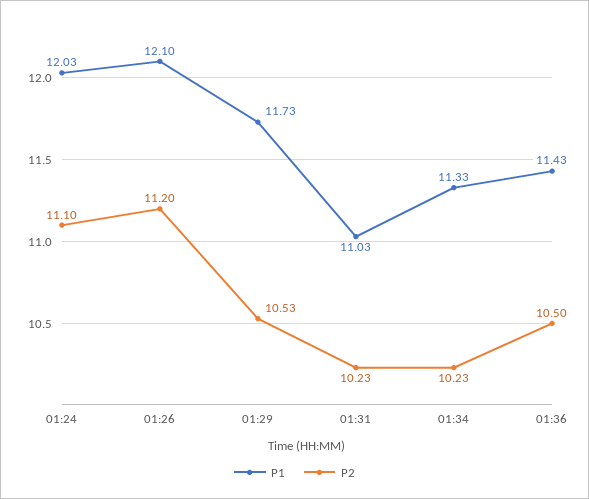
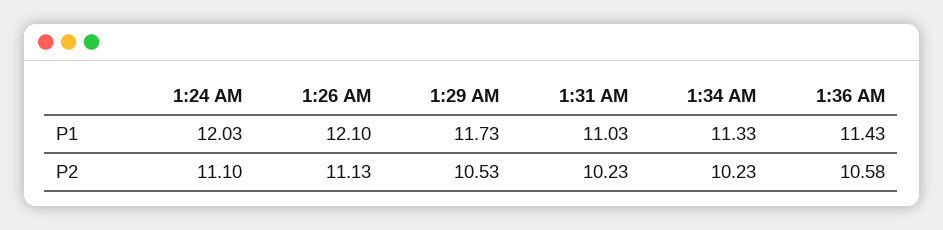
P2, 01:26: 11.2 -> 11.13
P2, 01:36: 10.5 -> 10.58

